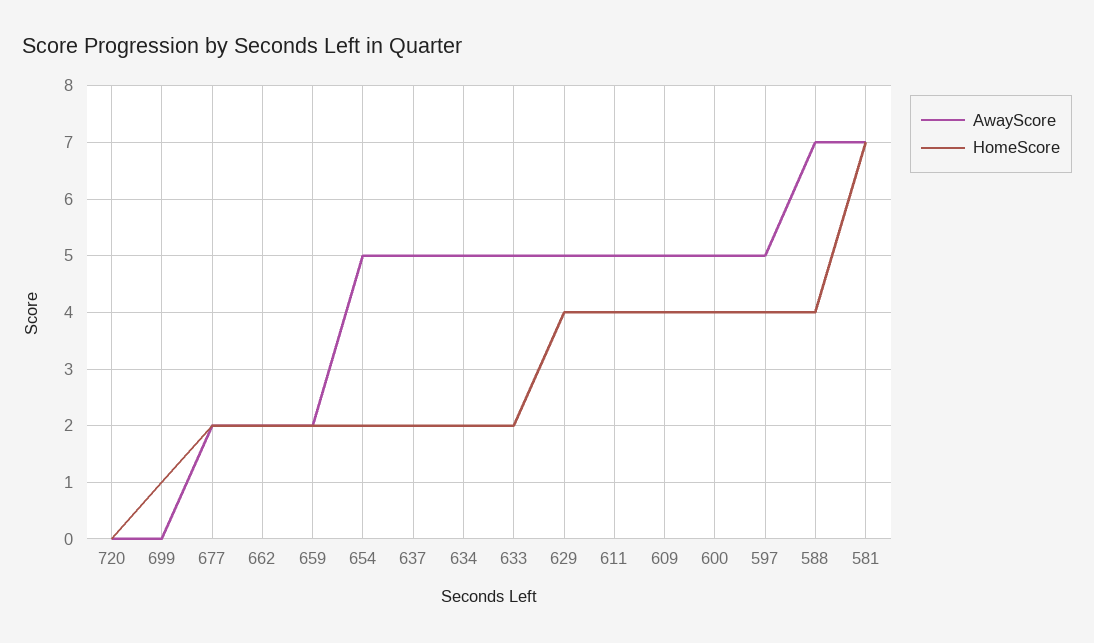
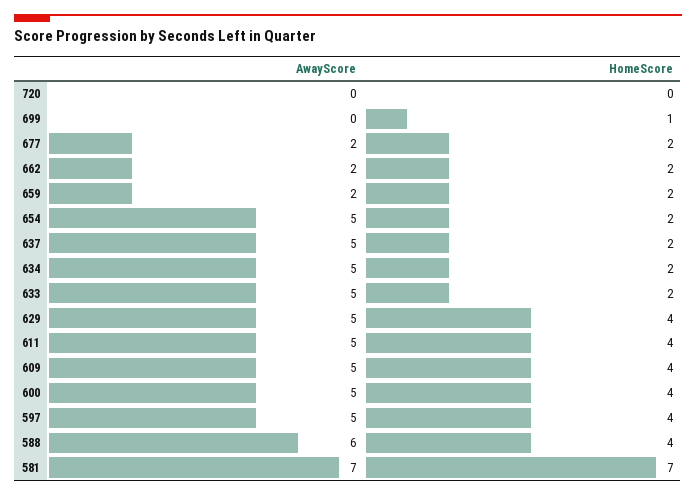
AwayScore, 588: 7 -> 6

